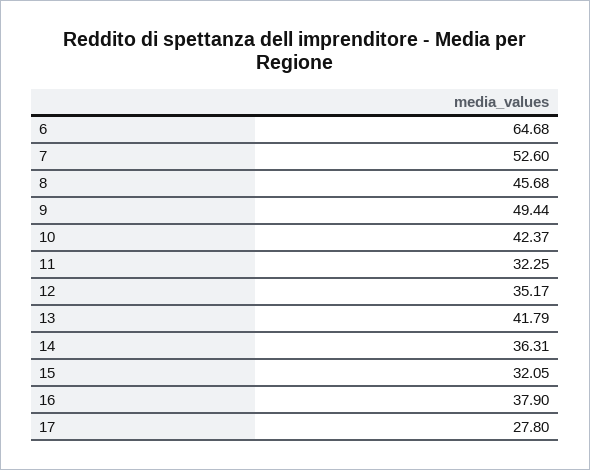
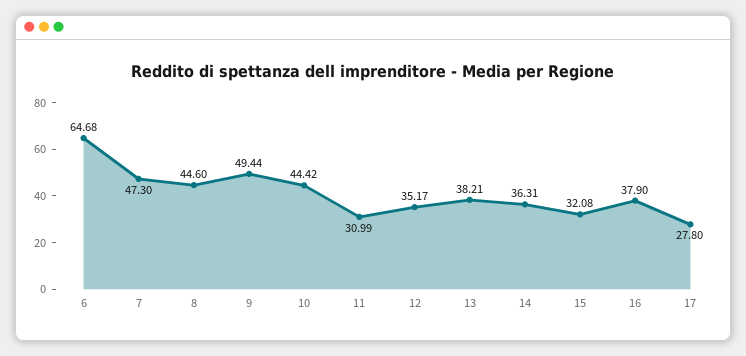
7: 52.6 -> 47.3
8: 45.68 -> 44.6
10: 42.37 -> 44.42
11: 32.25 -> 30.99
13: 41.79 -> 38.21
15: 32.05 -> 32.08

